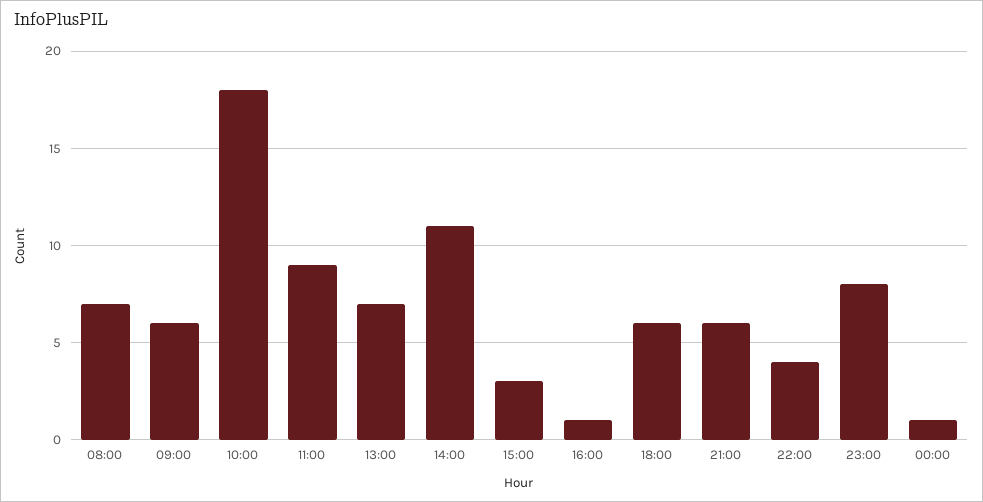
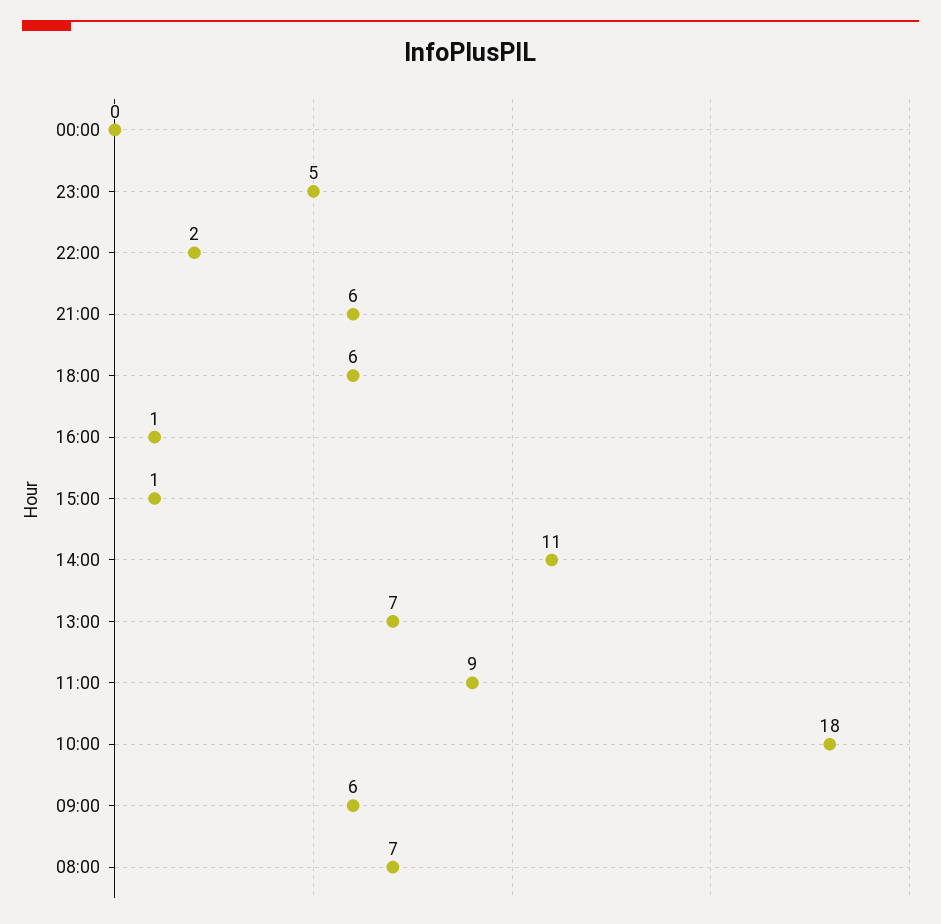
15:00: 3 -> 1
22:00: 4 -> 2
23:00: 8 -> 5
00:00: 1 -> 0

